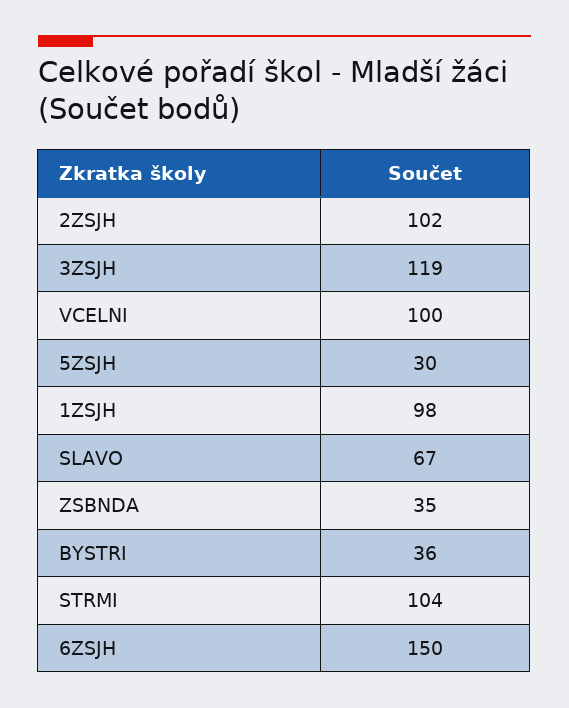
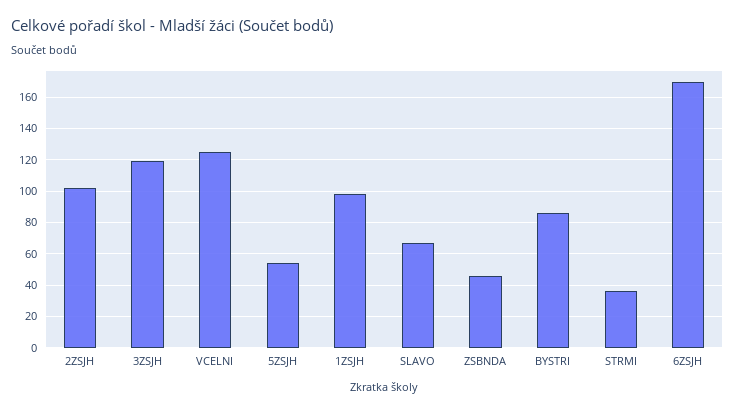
VCELNI: 100 -> 125
5ZSJH: 30 -> 55
ZSBNDA: 35 -> 45
BYSTRI: 36 -> 85
STRMI: 104 -> 35
6ZSJH: 150 -> 170

